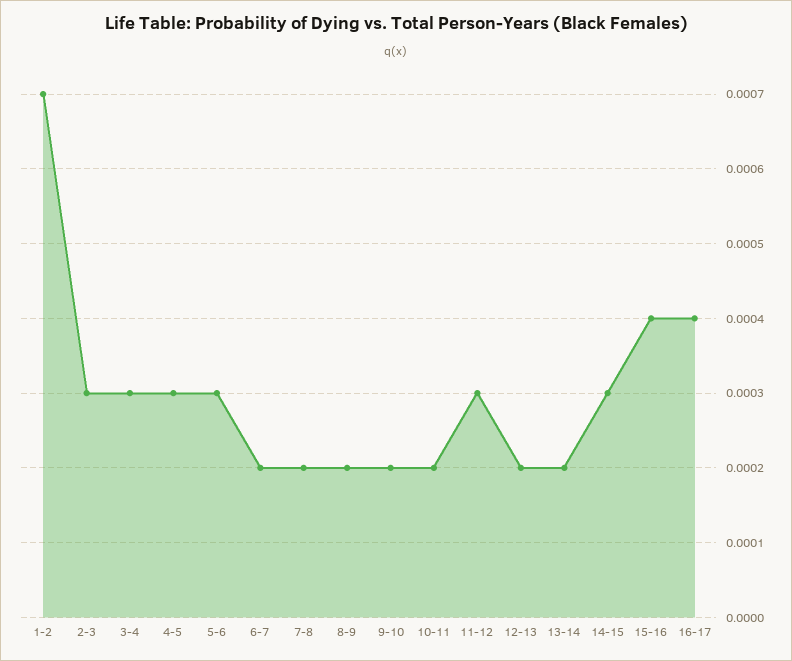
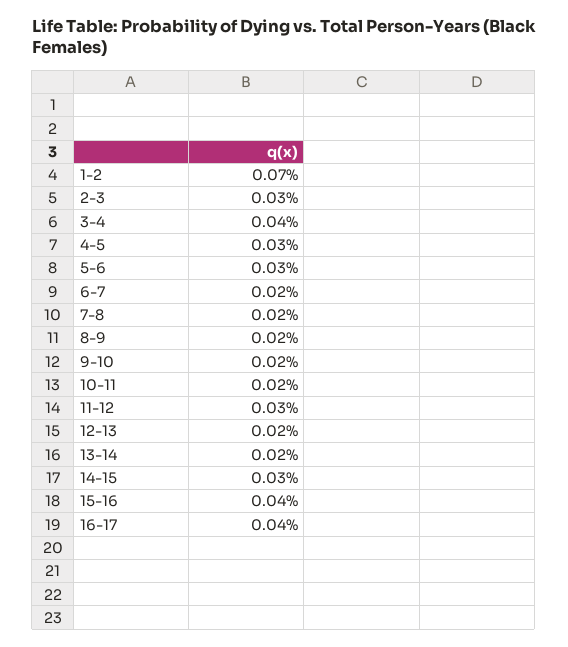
3-4: 0.0003 -> 0.0004

